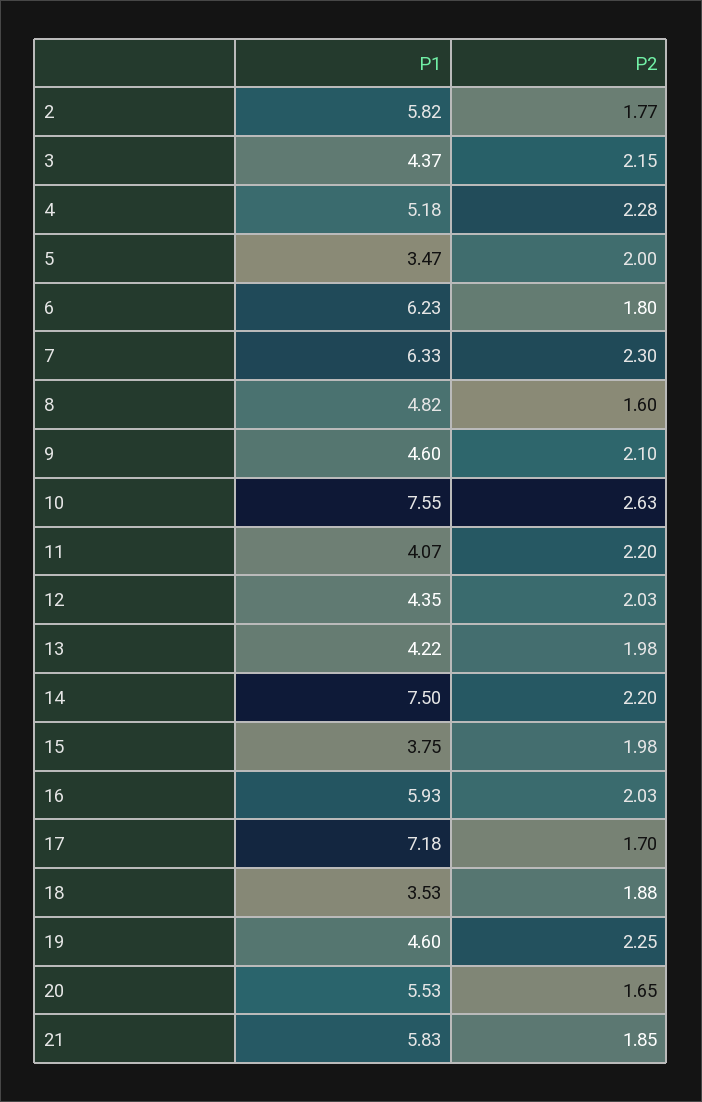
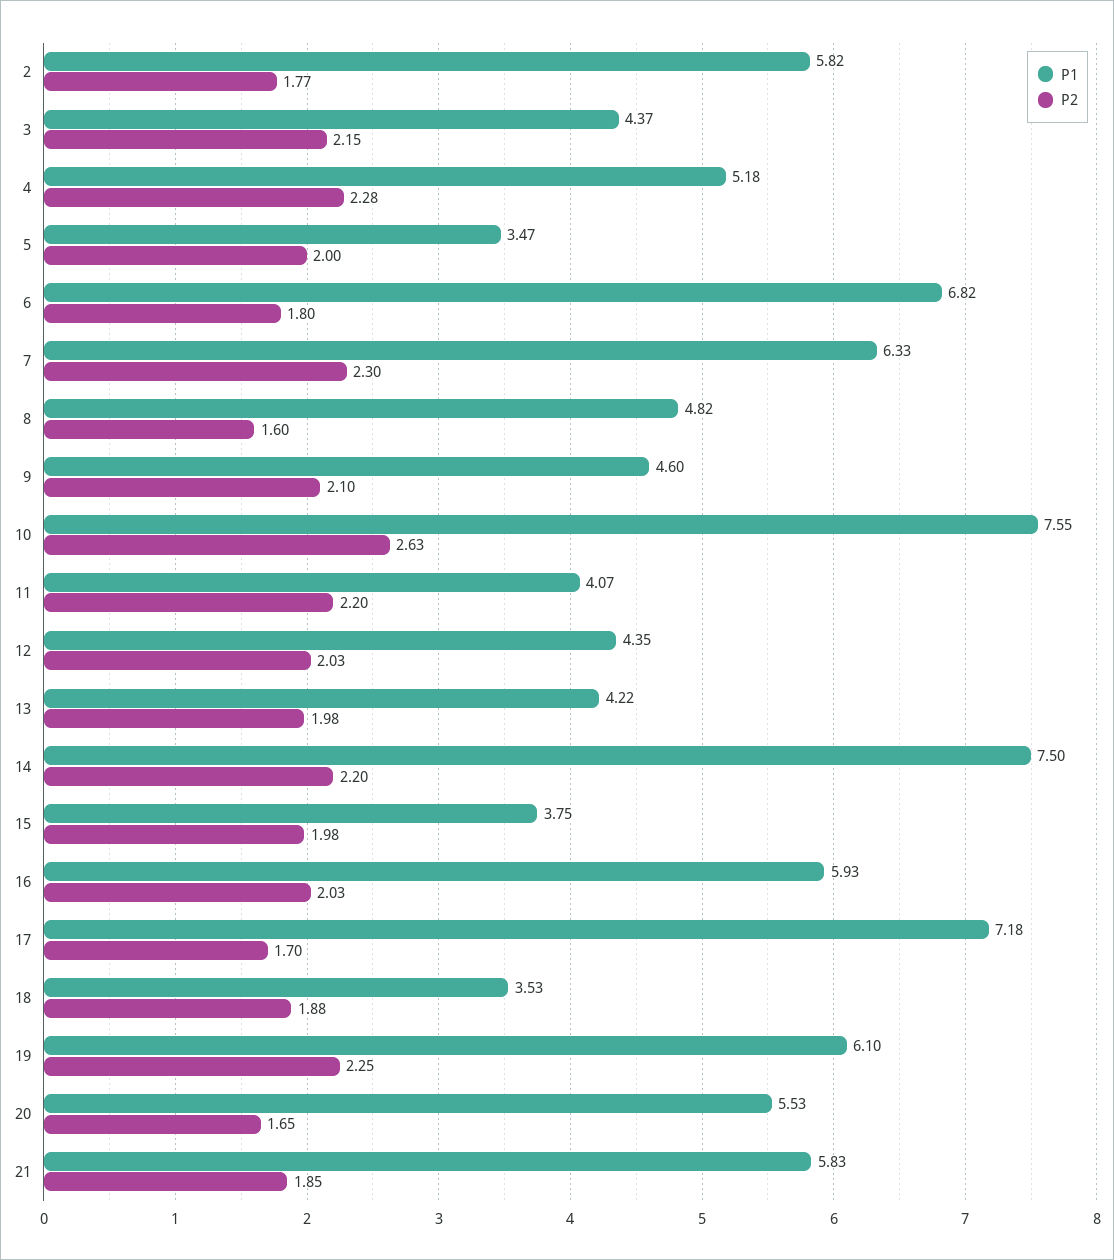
P1, 6: 6.23 -> 6.82
P1, 19: 4.6 -> 6.1

